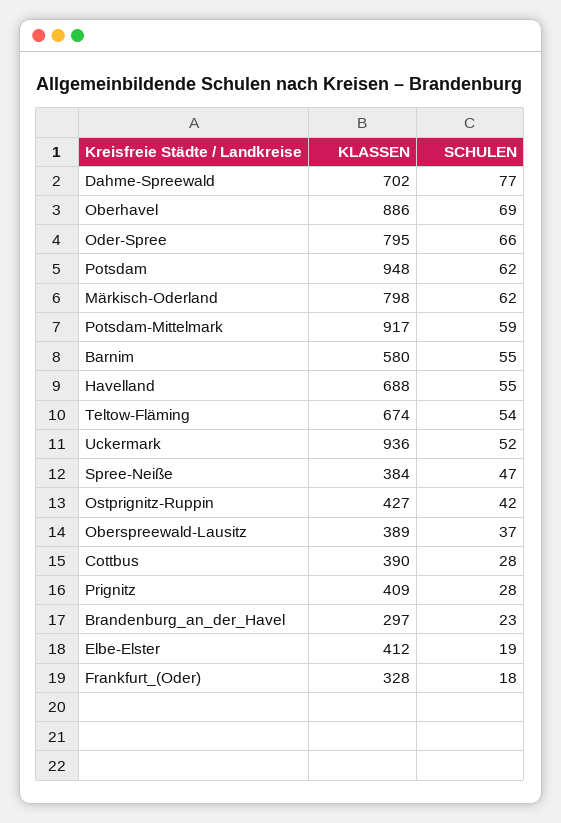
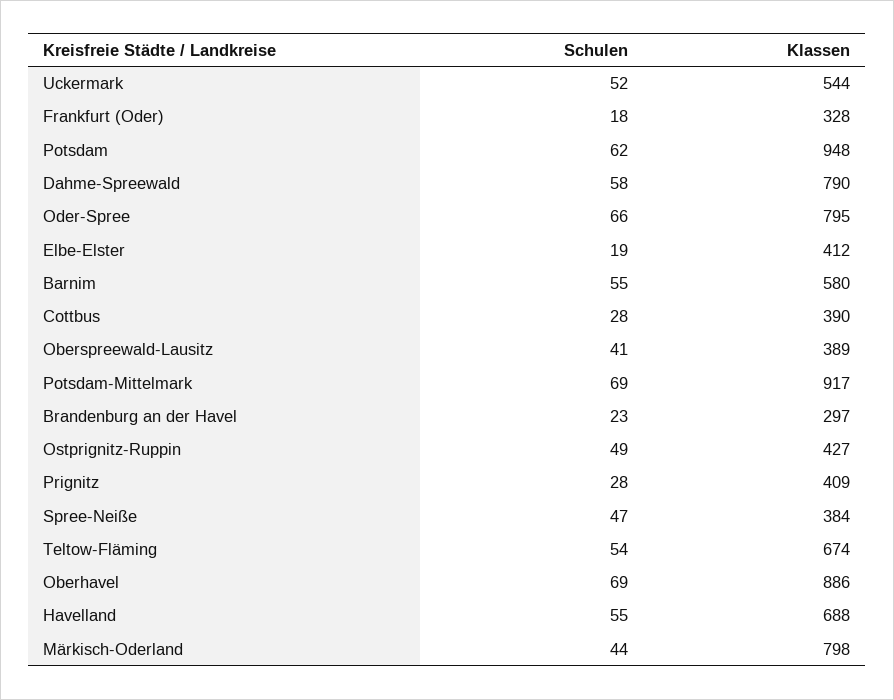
KLASSEN, Dahme-Spreewald: 702 -> 790
SCHULEN, Dahme-Spreewald: 77 -> 58
SCHULEN, Märkisch-Oderland: 62 -> 44
SCHULEN, Potsdam-Mittelmark: 59 -> 69
KLASSEN, Uckermark: 936 -> 544
SCHULEN, Ostprignitz-Ruppin: 42 -> 49
SCHULEN, Oberspreewald-Lausitz: 37 -> 41

